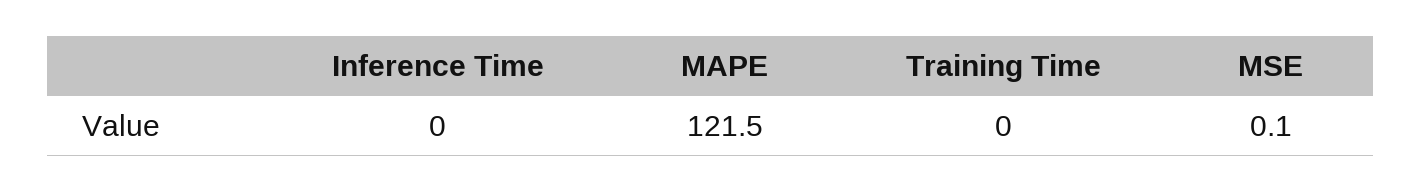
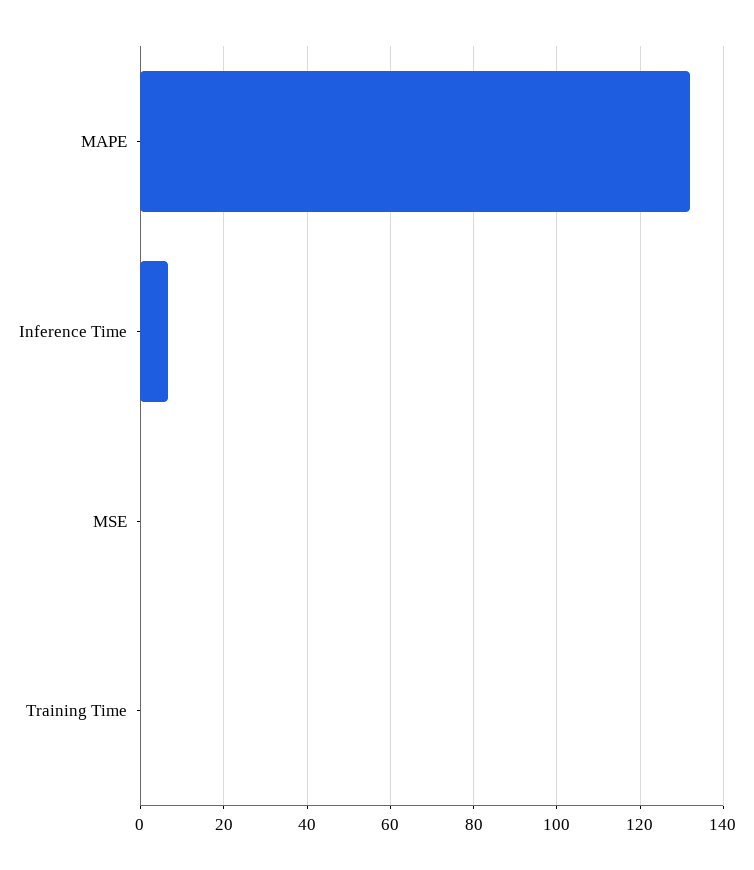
Inference Time: 0 -> 6
MAPE: 121.5 -> 132

